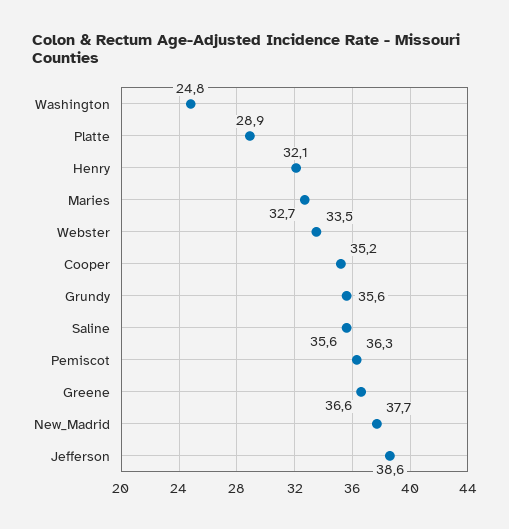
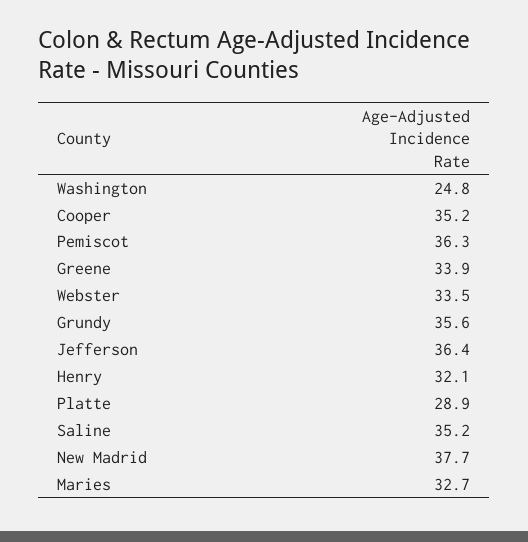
Saline: 35.6 -> 35.2
Greene: 36.6 -> 33.9
Jefferson: 38.6 -> 36.4

